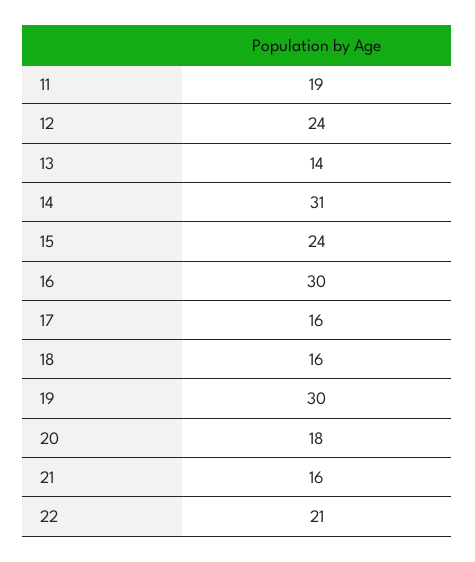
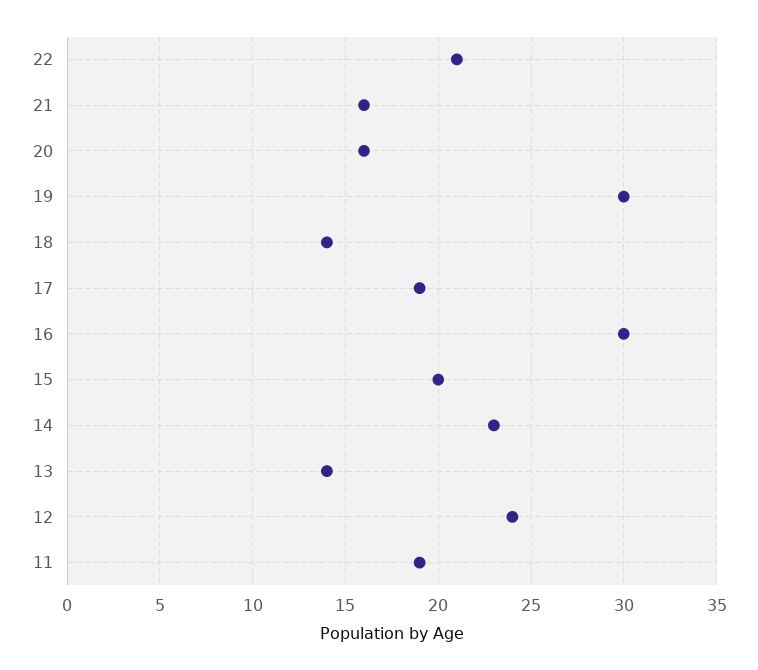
14: 31 -> 23
15: 24 -> 20
17: 16 -> 19
18: 16 -> 14
20: 18 -> 16

